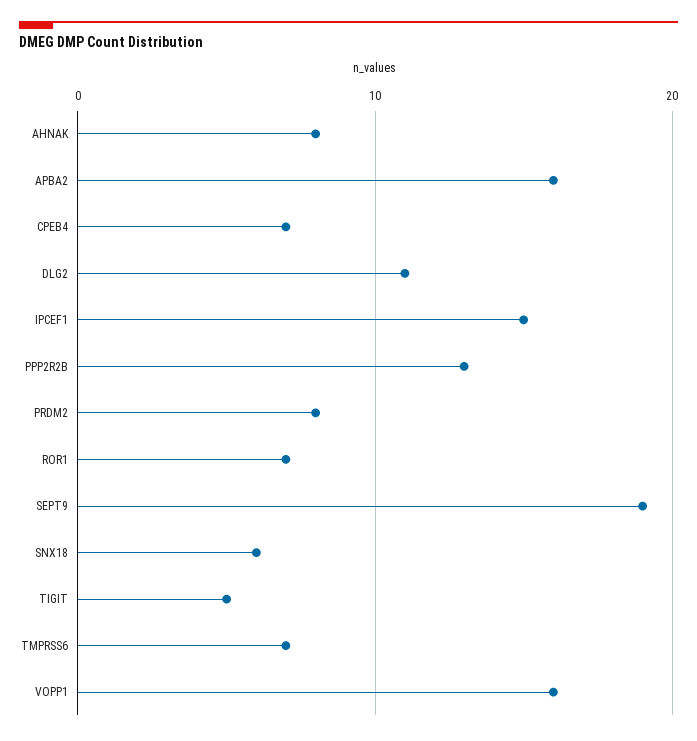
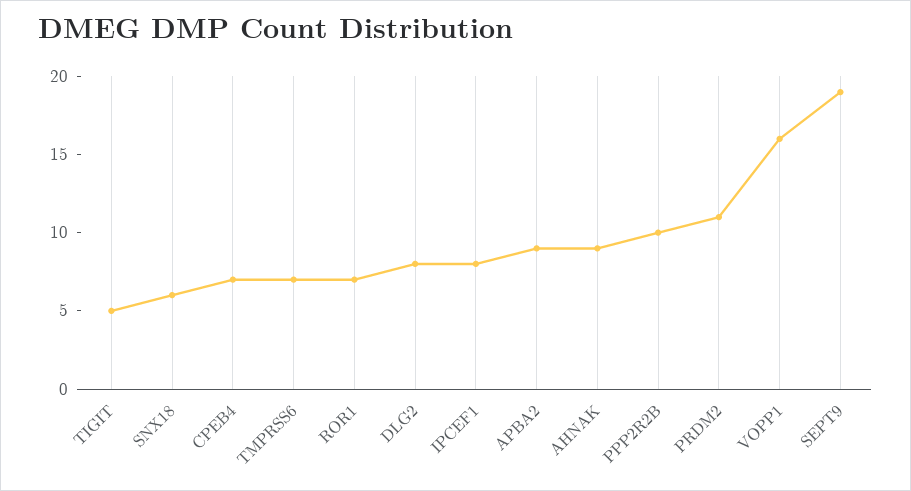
AHNAK: 8 -> 9
APBA2: 16 -> 9
DLG2: 11 -> 8
IPCEF1: 15 -> 8
PPP2R2B: 13 -> 10
PRDM2: 8 -> 11

